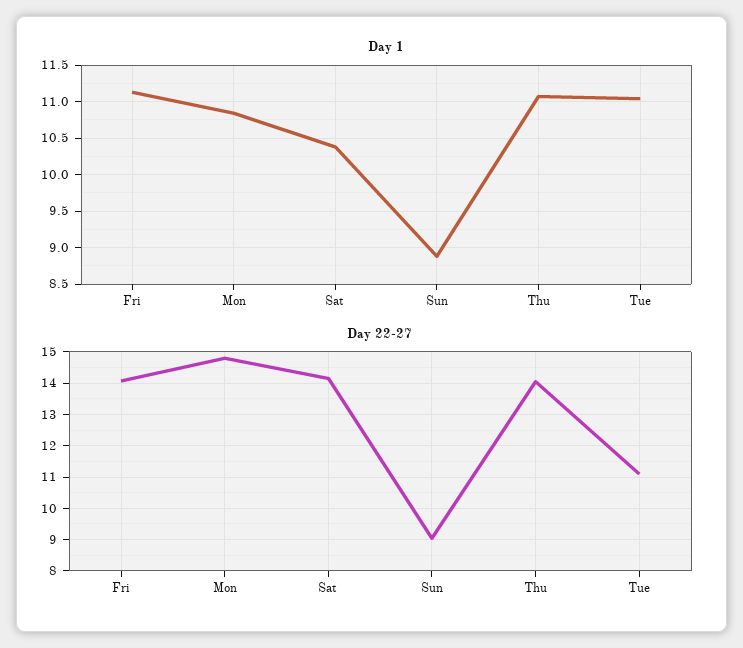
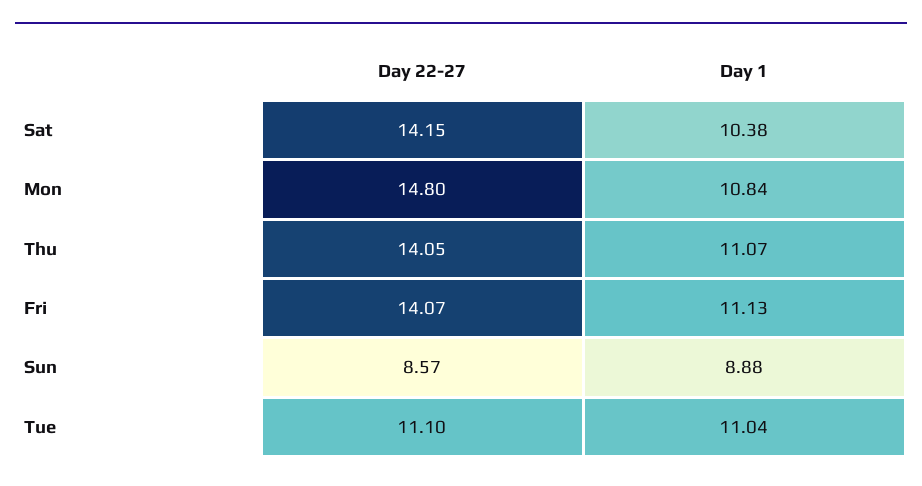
Day 22-27, Sun: 9 -> 8.57

